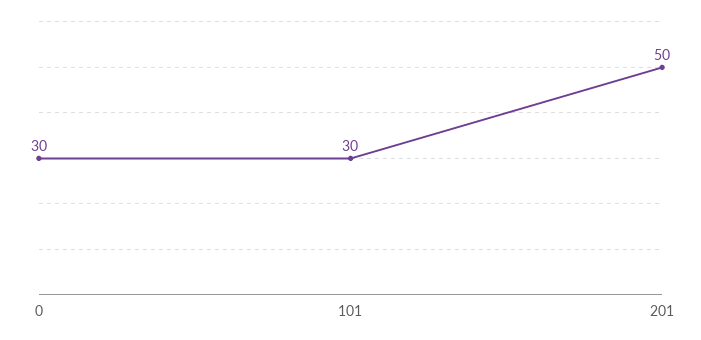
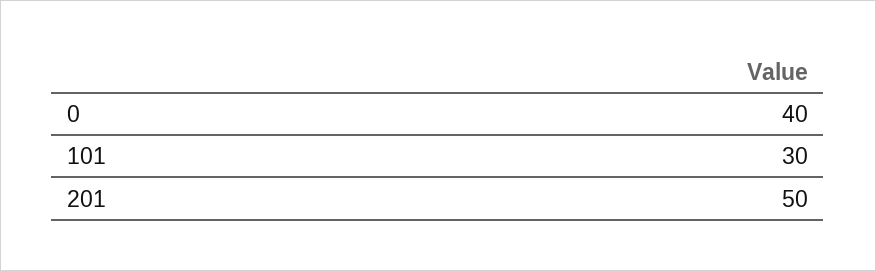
0: 30 -> 40

